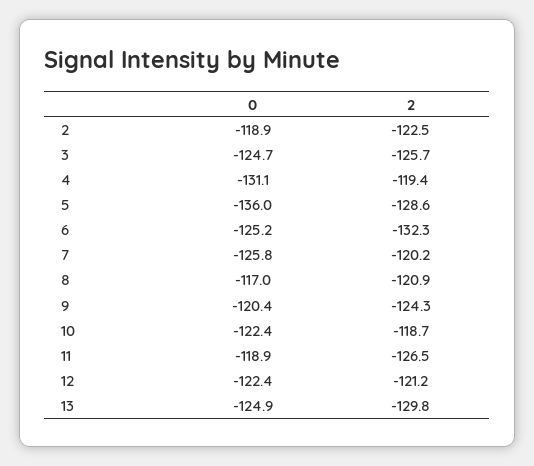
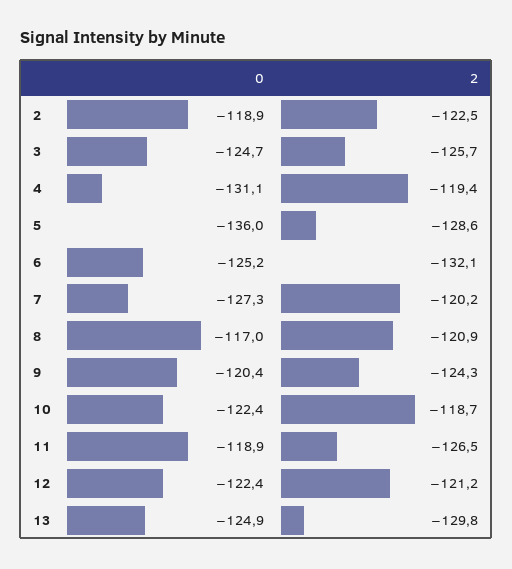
2, 6: -132.3 -> -132.1
0, 7: -125.8 -> -127.3

